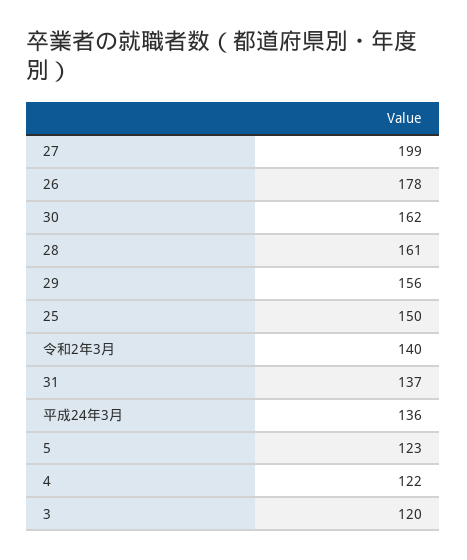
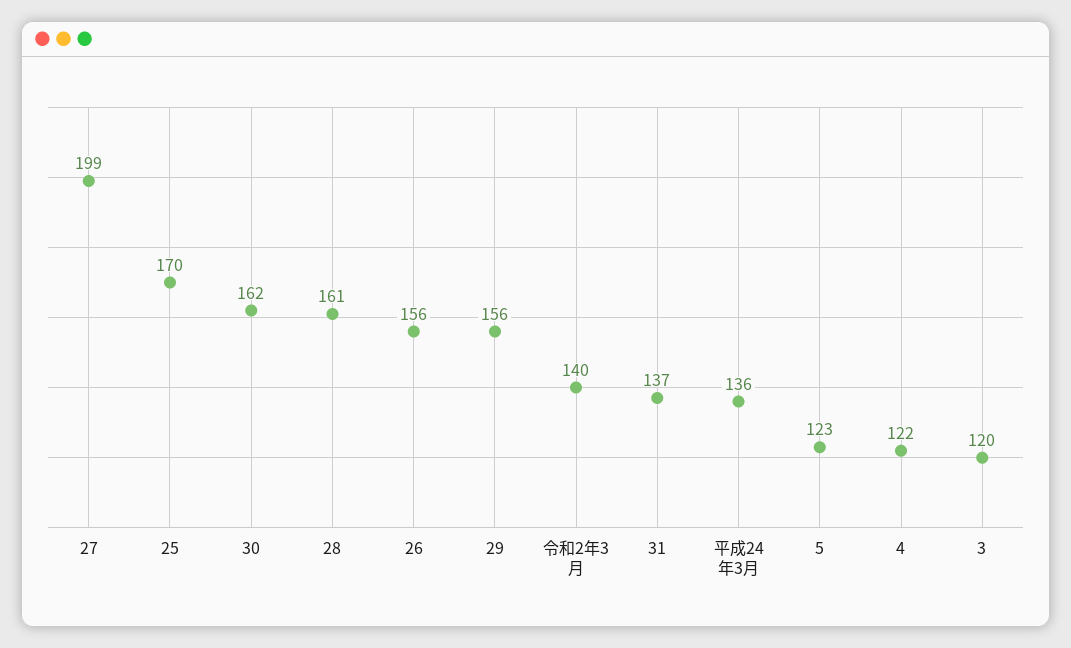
26: 178 -> 156
25: 150 -> 170

